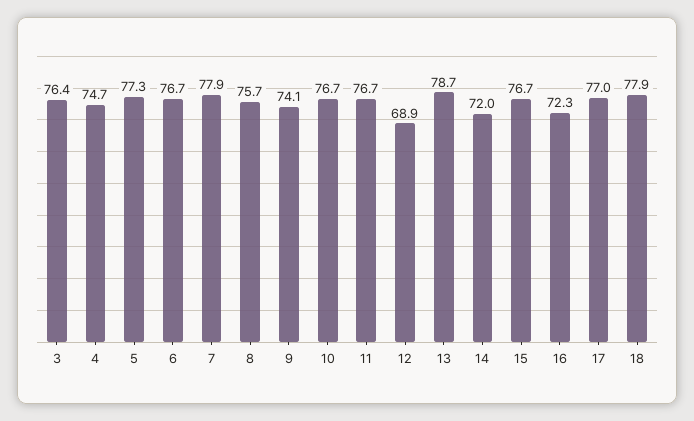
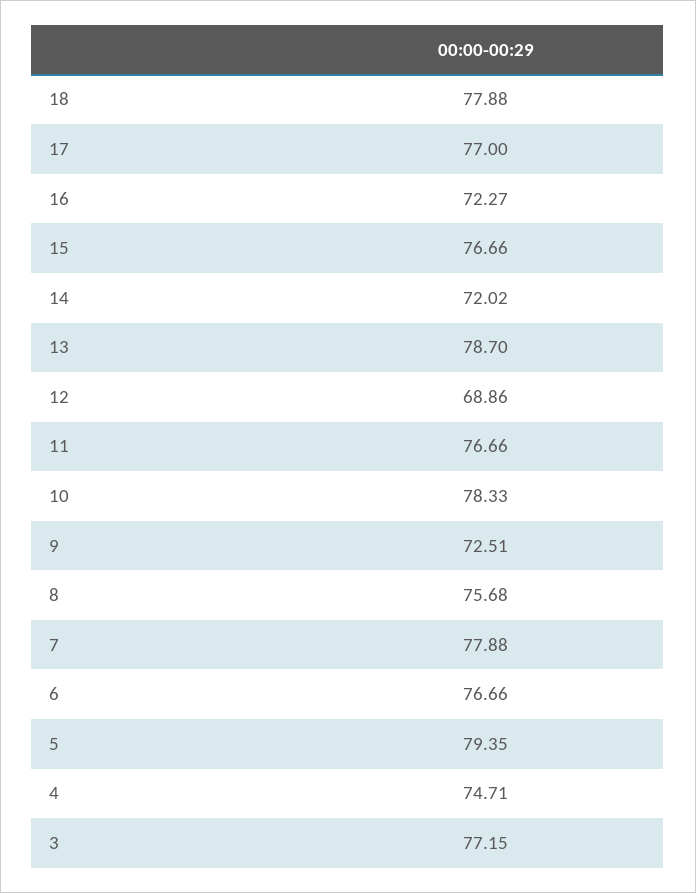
3: 76.4 -> 77.15
5: 77.3 -> 79.35
9: 74.1 -> 72.51
10: 76.7 -> 78.33

